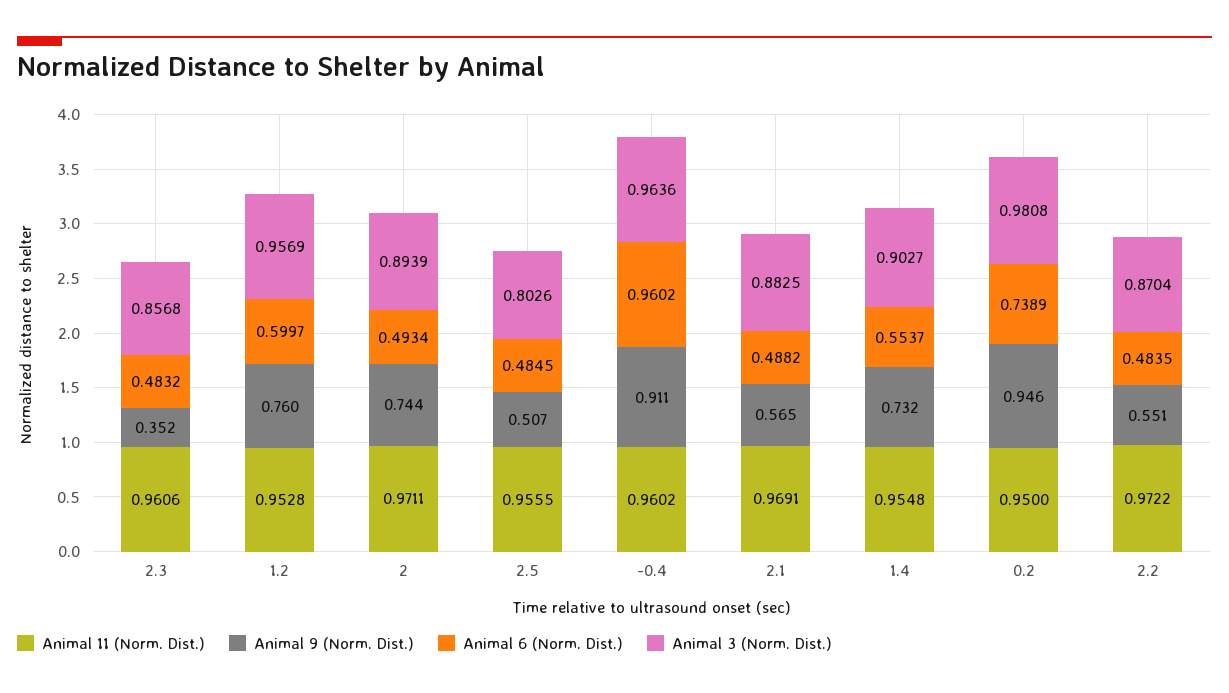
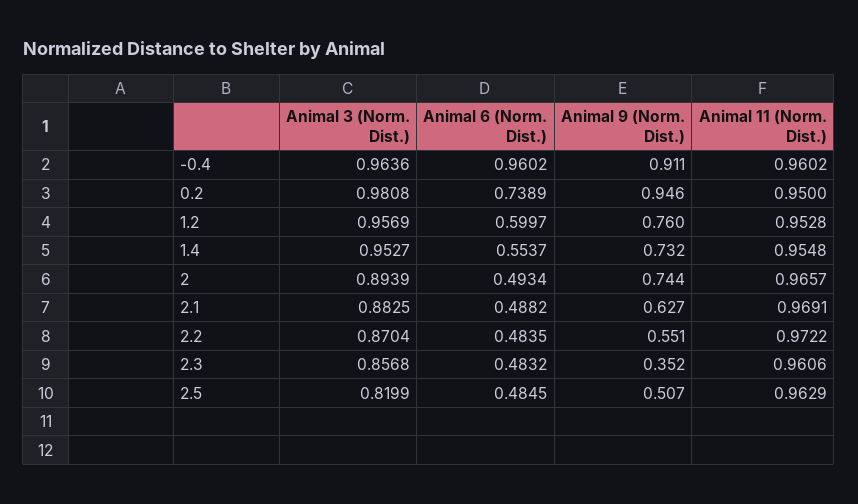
Animal 11 (Norm. Dist.), 2: 0.9711 -> 0.9657
Animal 11 (Norm. Dist.), 2.5: 0.9555 -> 0.9629
Animal 3 (Norm. Dist.), 2.5: 0.8026 -> 0.8199
Animal 9 (Norm. Dist.), 2.1: 0.565 -> 0.627
Animal 3 (Norm. Dist.), 1.4: 0.9027 -> 0.9527

